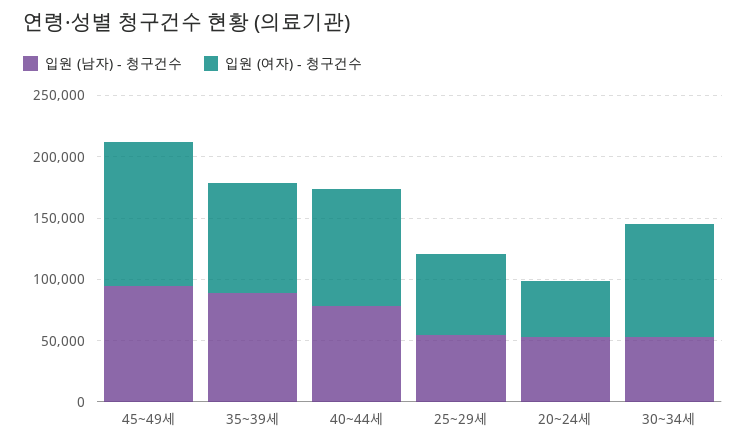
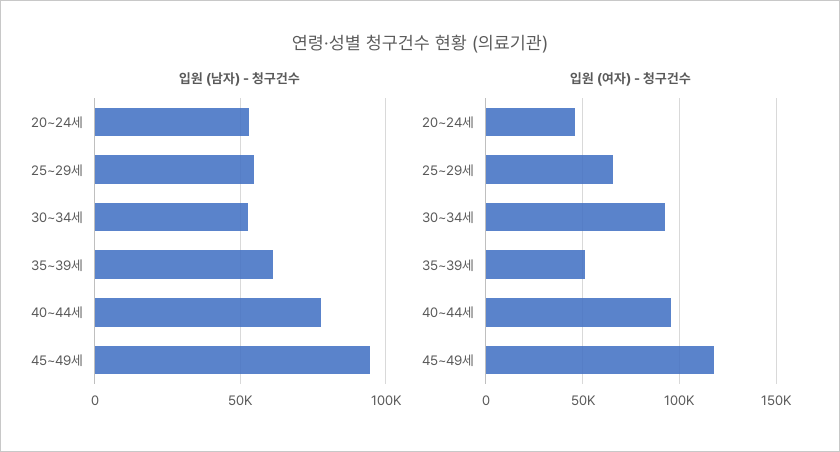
입원 (남자) - 청구건수, 35~39세: 90000 -> 60000
입원 (여자) - 청구건수, 35~39세: 90000 -> 50000

